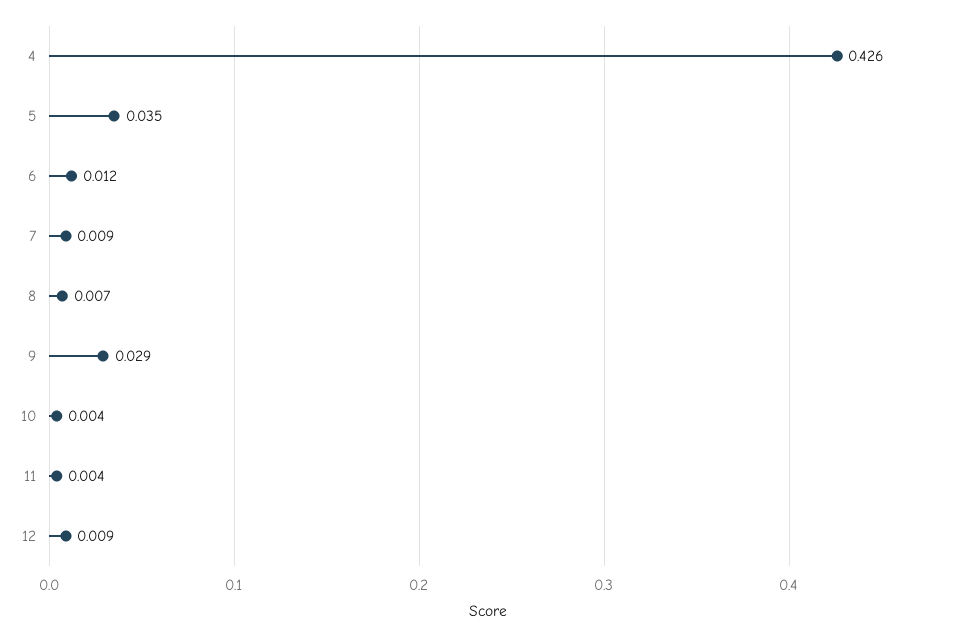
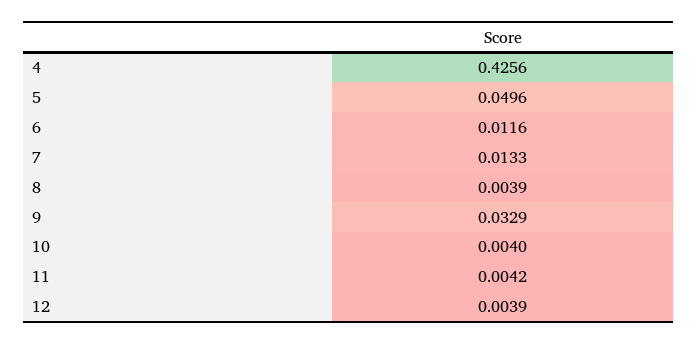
5: 0.035 -> 0.0496
7: 0.009 -> 0.0133
8: 0.007 -> 0.0039
9: 0.029 -> 0.0329
12: 0.009 -> 0.0039

